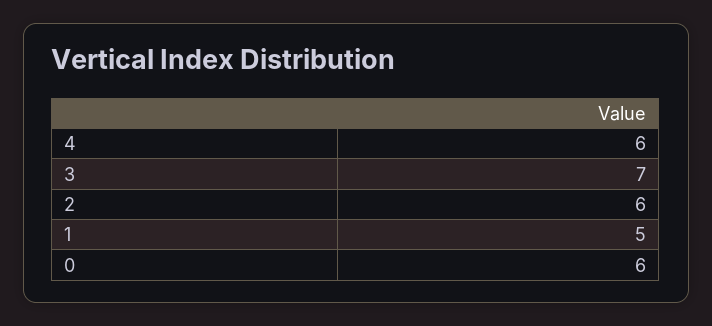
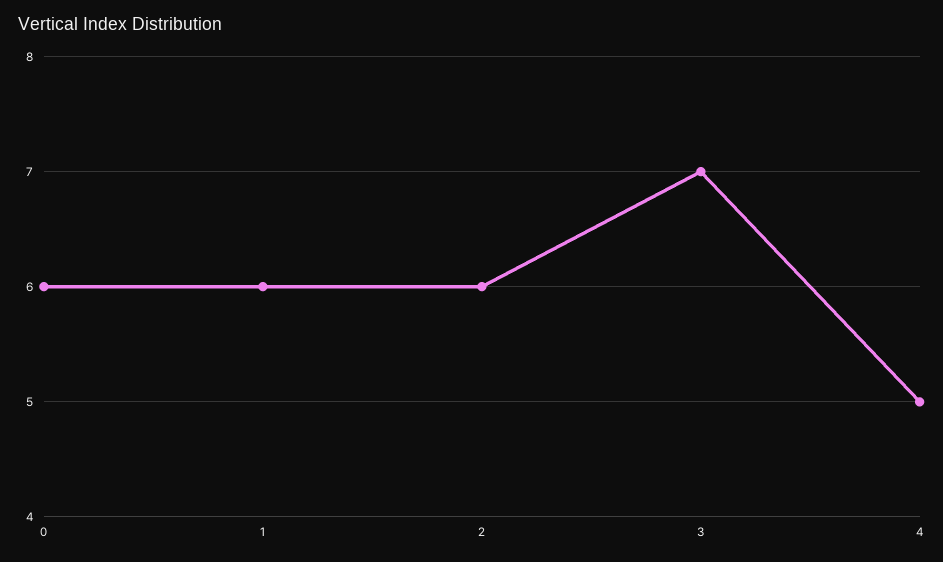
4: 6 -> 5
1: 5 -> 6

